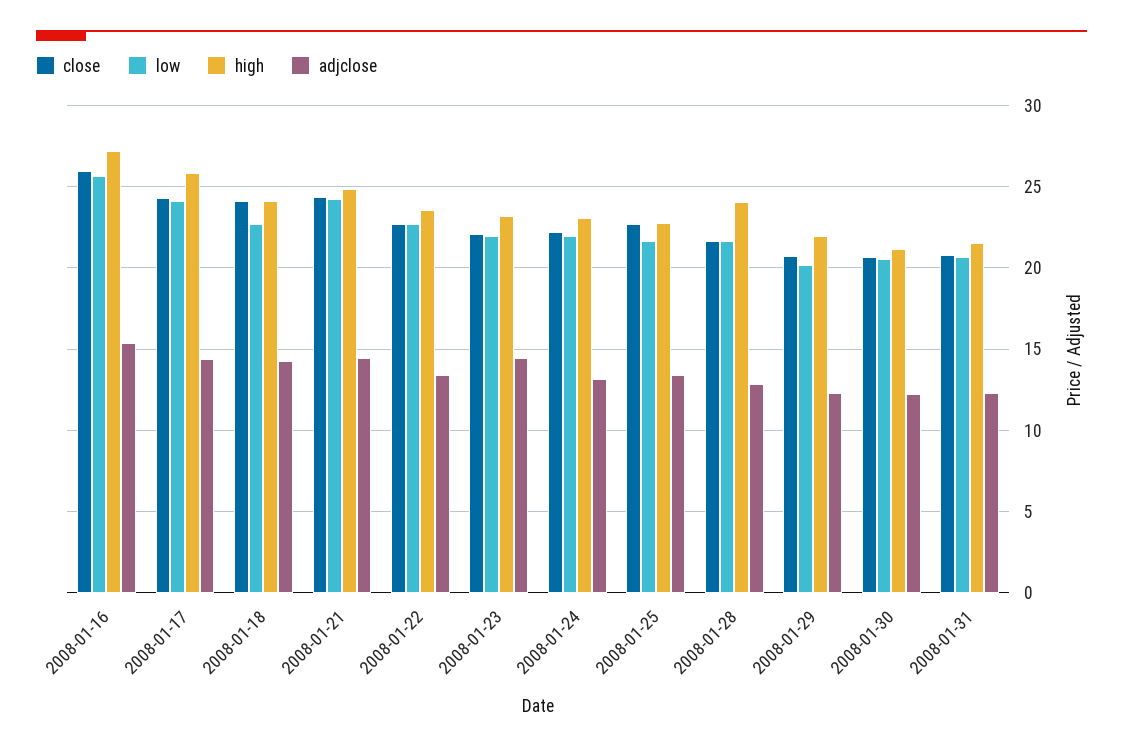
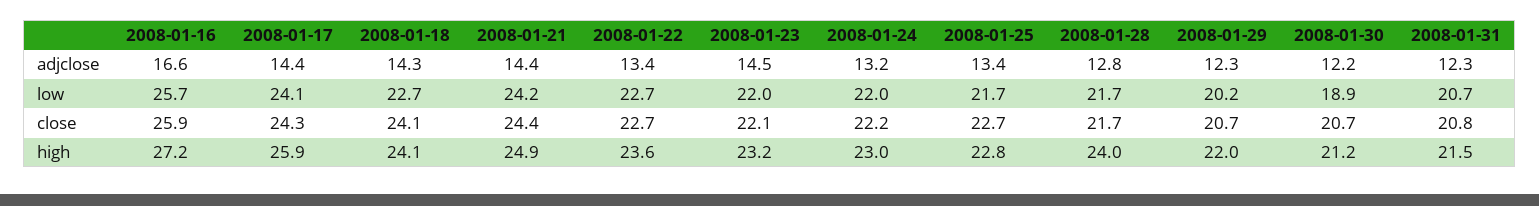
adjclose, 2008-01-16: 15.5 -> 16.6
low, 2008-01-30: 20.5 -> 18.9

